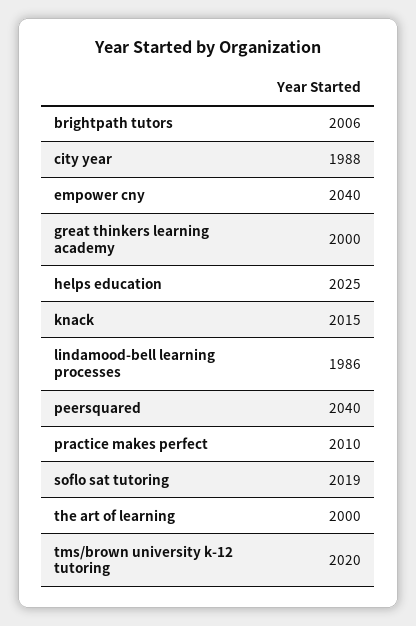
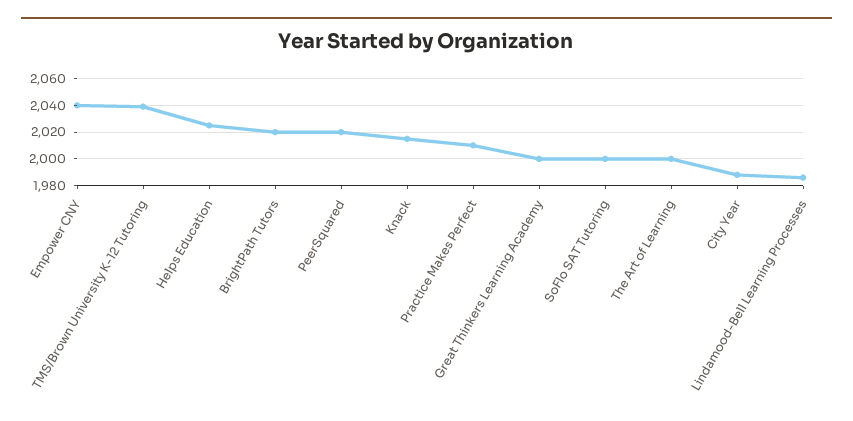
brightpath tutors: 2006 -> 2020
peersquared: 2040 -> 2020
soflo sat tutoring: 2019 -> 2000
tms/brown university k-12 tutoring: 2020 -> 2040

